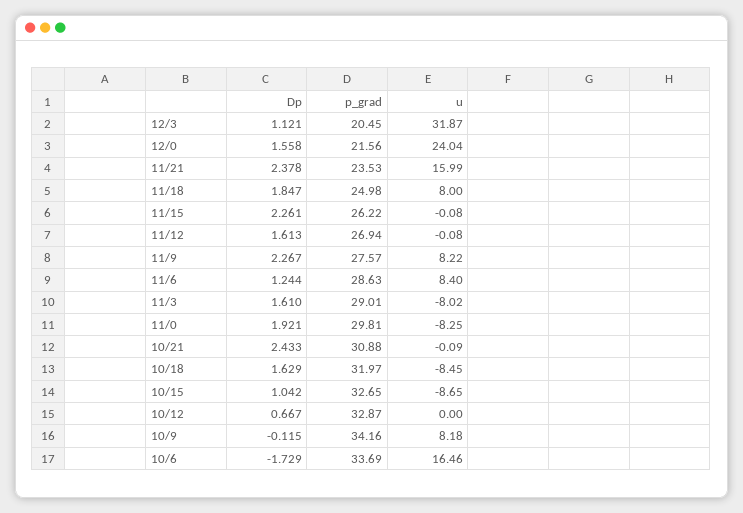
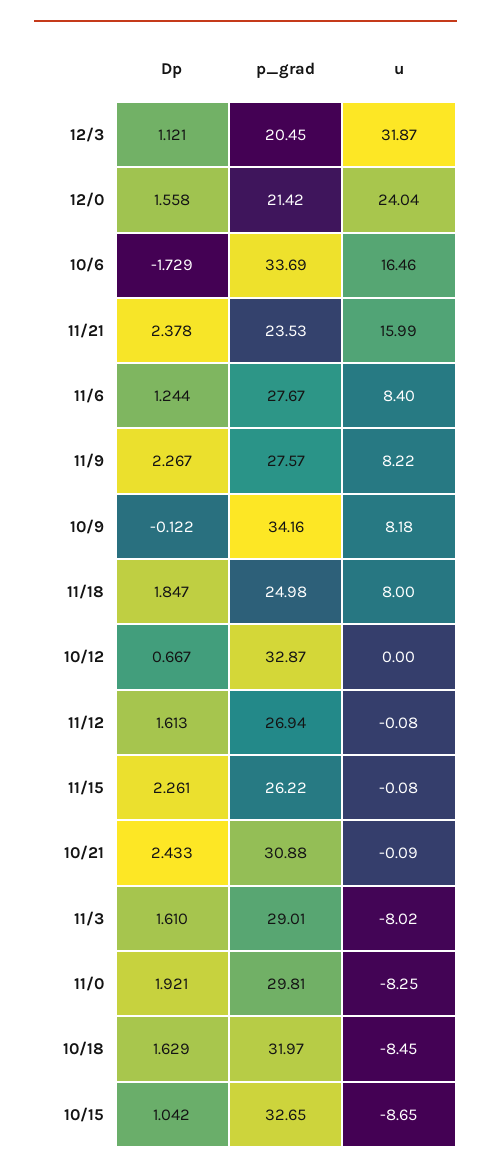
p_grad, 12/0: 21.56 -> 21.42
p_grad, 11/6: 28.63 -> 27.67
Dp, 10/9: -0.115 -> -0.122

